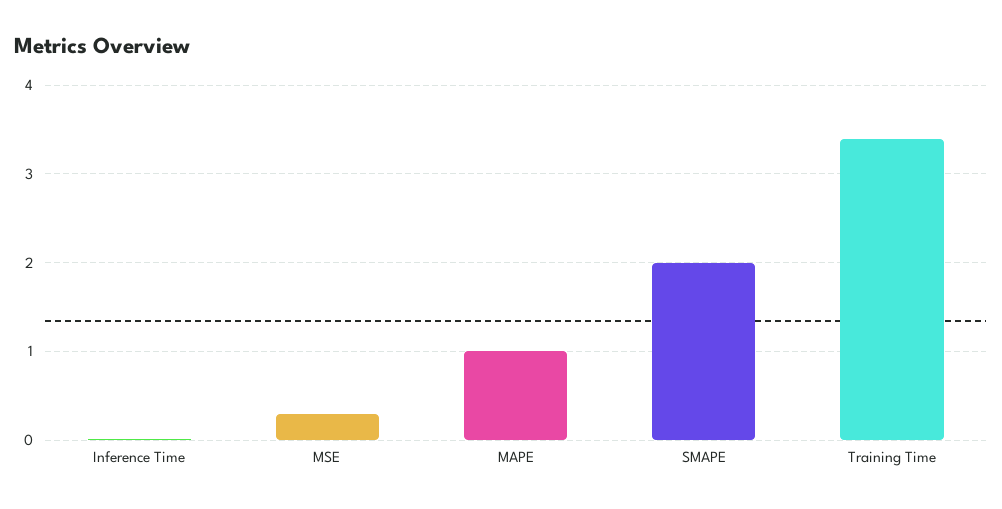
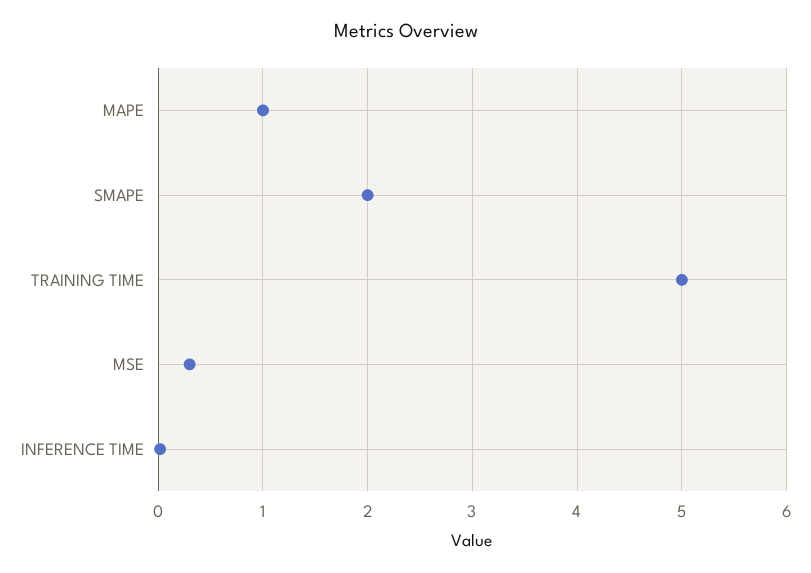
Training Time: 3.4 -> 5

